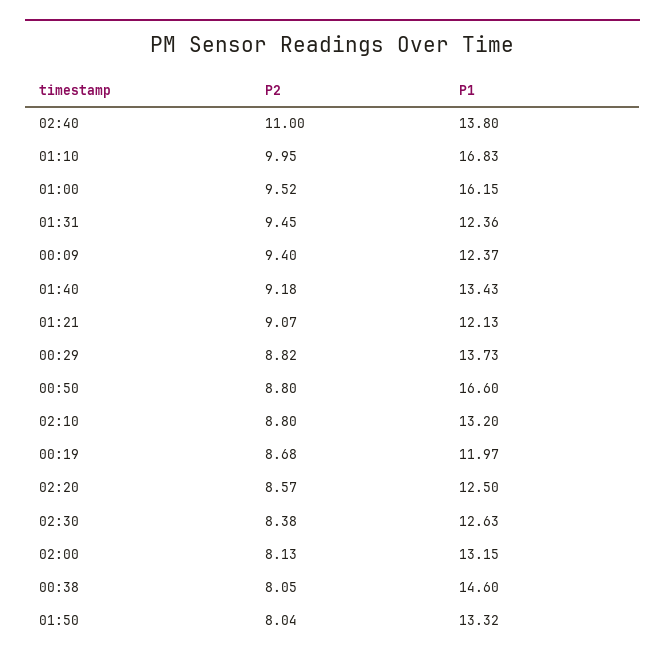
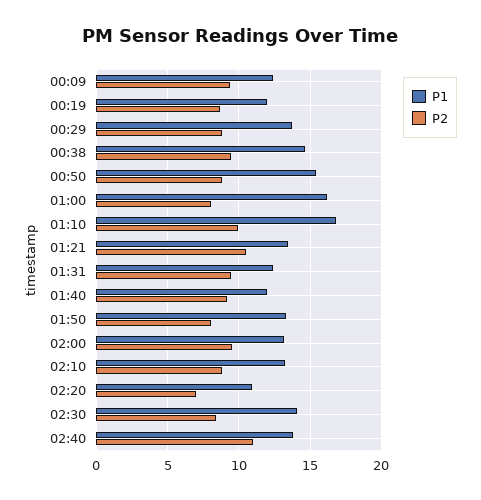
P2, 01:00: 9.52 -> 8
P1, 01:40: 13.43 -> 12
P2, 01:21: 9.07 -> 10.5
P1, 01:21: 12.13 -> 13.5
P1, 00:50: 16.6 -> 15.5
P2, 02:20: 8.57 -> 7
P1, 02:20: 12.5 -> 11
P1, 02:30: 12.63 -> 14
P2, 02:00: 8.13 -> 9.5
P2, 00:38: 8.05 -> 9.5

